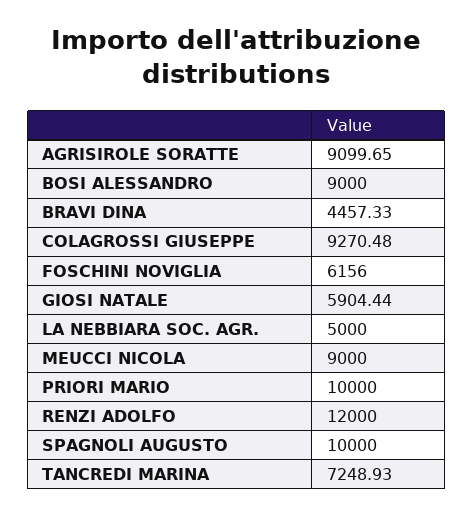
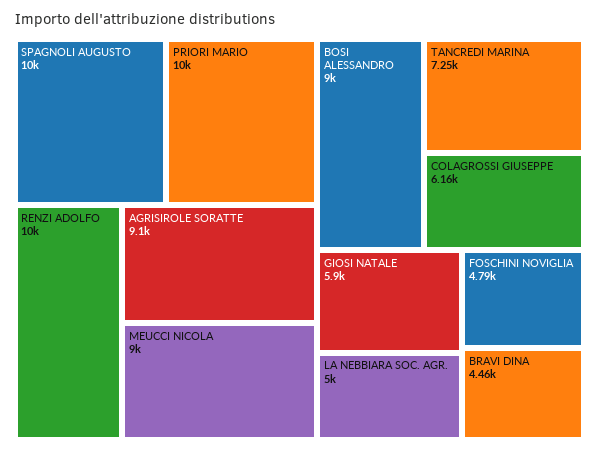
COLAGROSSI GIUSEPPE: 9270.48 -> 6160
FOSCHINI NOVIGLIA: 6156 -> 4790
RENZI ADOLFO: 12000 -> 10000

